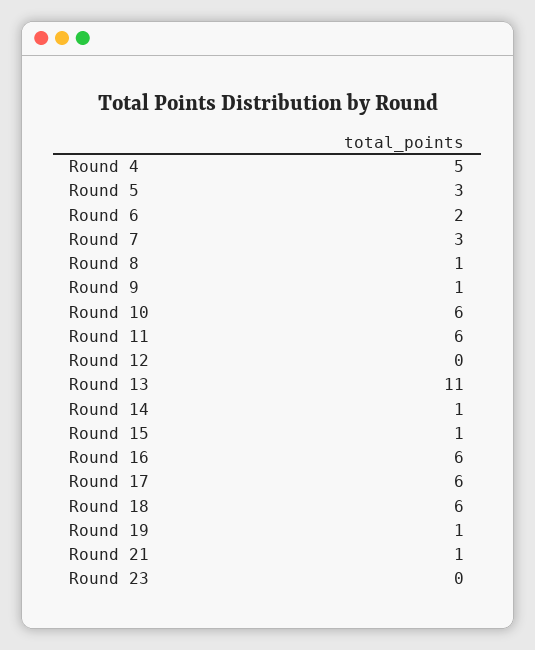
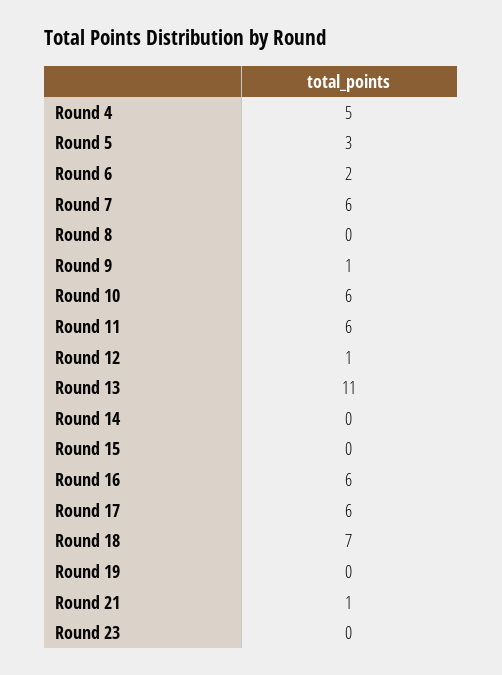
Round 7: 3 -> 6
Round 8: 1 -> 0
Round 12: 0 -> 1
Round 14: 1 -> 0
Round 15: 1 -> 0
Round 18: 6 -> 7
Round 19: 1 -> 0

